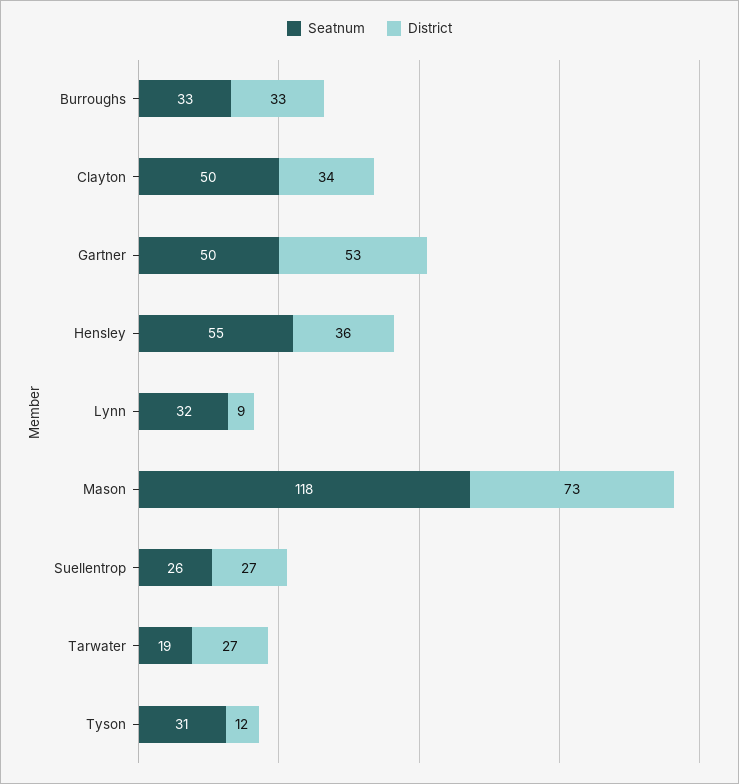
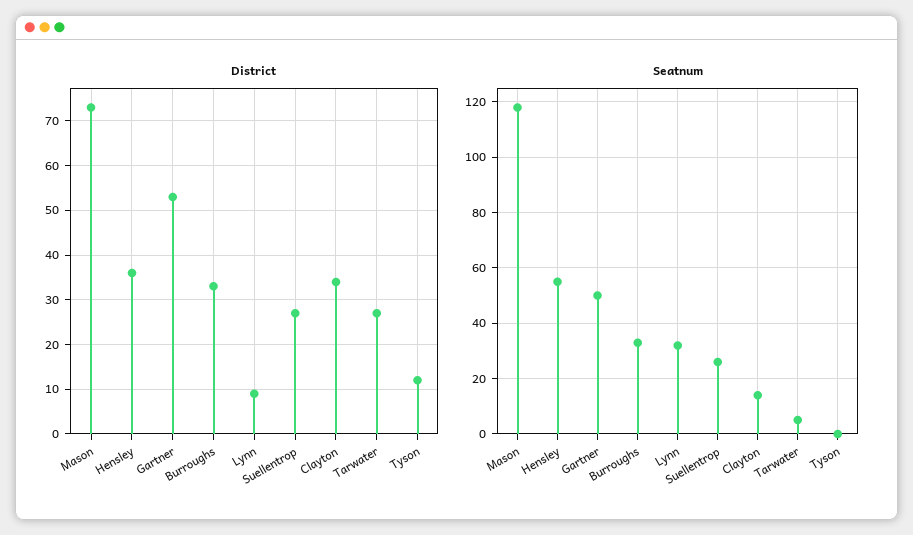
Seatnum, Clayton: 50 -> 15
Seatnum, Tarwater: 19 -> 5
Seatnum, Tyson: 31 -> 0

